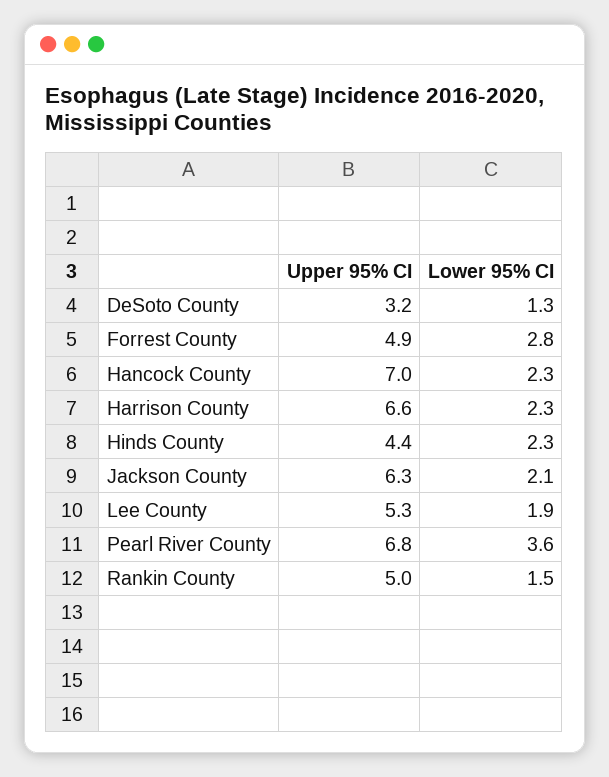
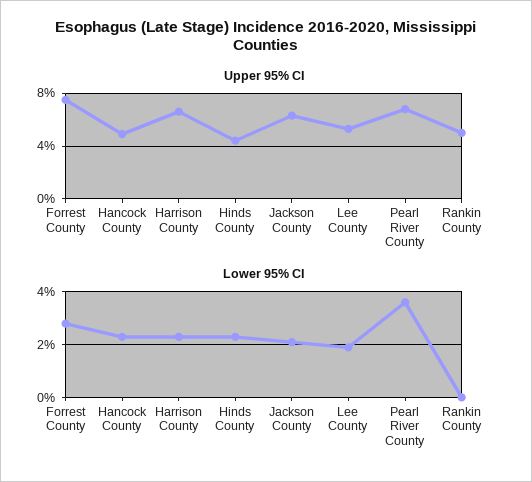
Upper 95% CI, DeSoto County: 3.2 -> none
Lower 95% CI, DeSoto County: 1.3 -> none
Upper 95% CI, Forrest County: 4.9 -> 7.5
Upper 95% CI, Hancock County: 7 -> 5
Lower 95% CI, Rankin County: 1.5 -> 0

